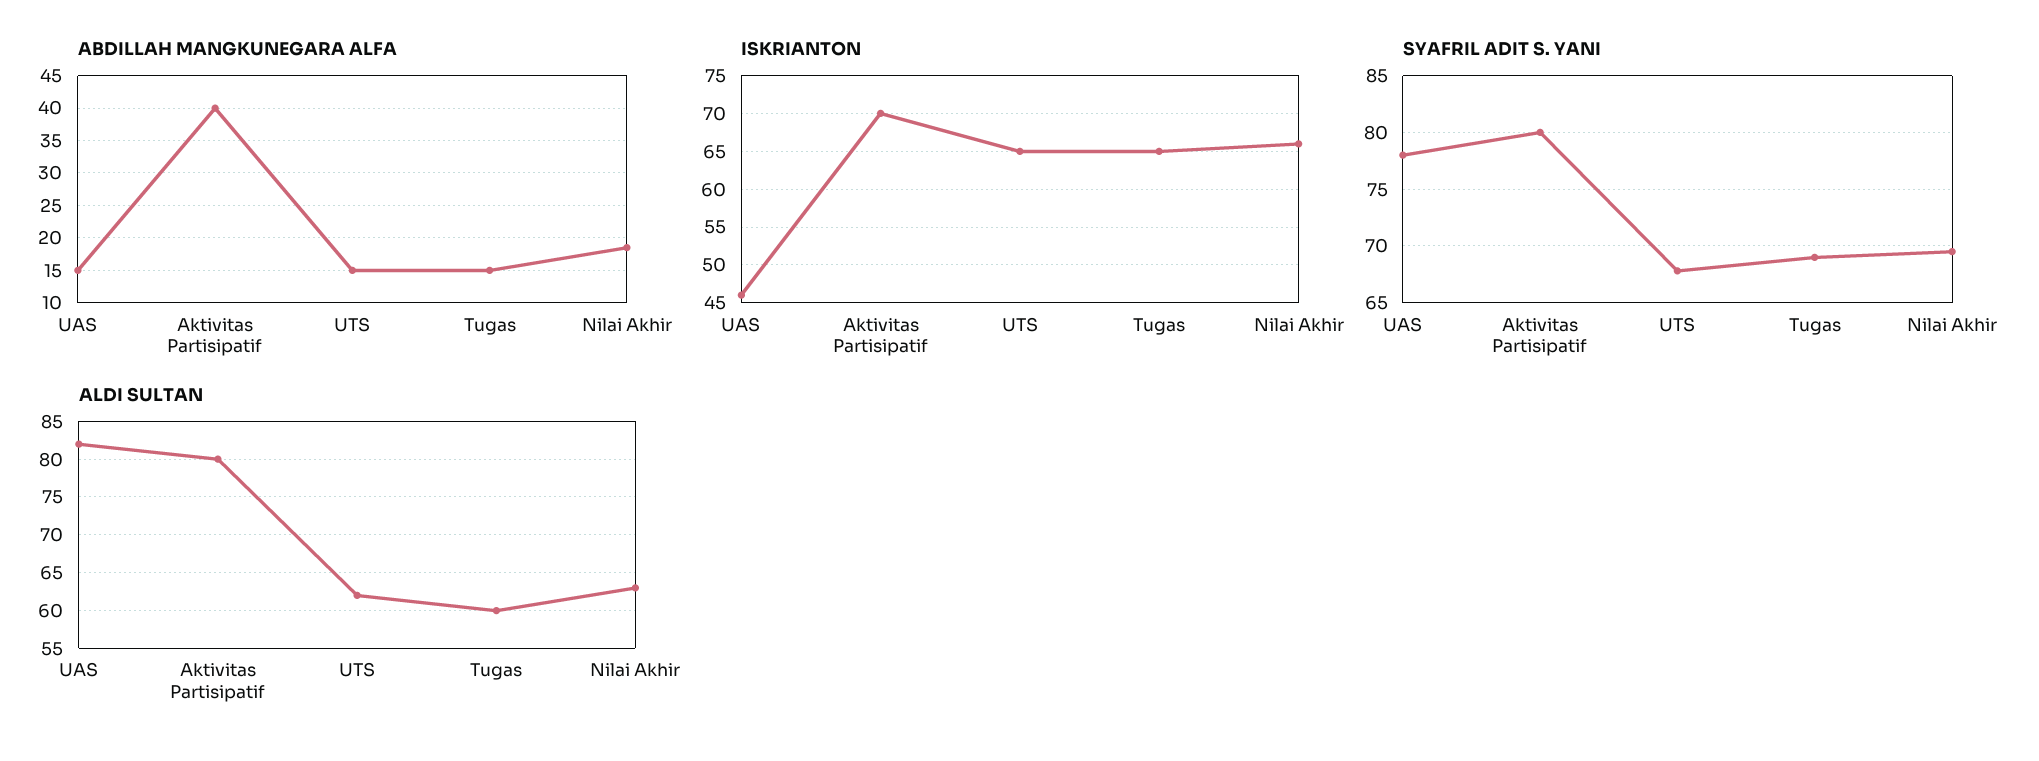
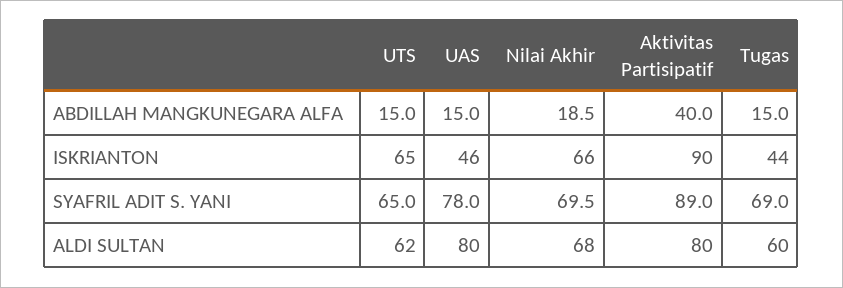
ISKRIANTON, Aktivitas Partisipatif: 70 -> 90
ISKRIANTON, Tugas: 65 -> 44
SYAFRIL ADIT S. YANI, Aktivitas Partisipatif: 80 -> 89
SYAFRIL ADIT S. YANI, UTS: 68 -> 65
ALDI SULTAN, UAS: 82 -> 80
ALDI SULTAN, Nilai Akhir: 63 -> 68

